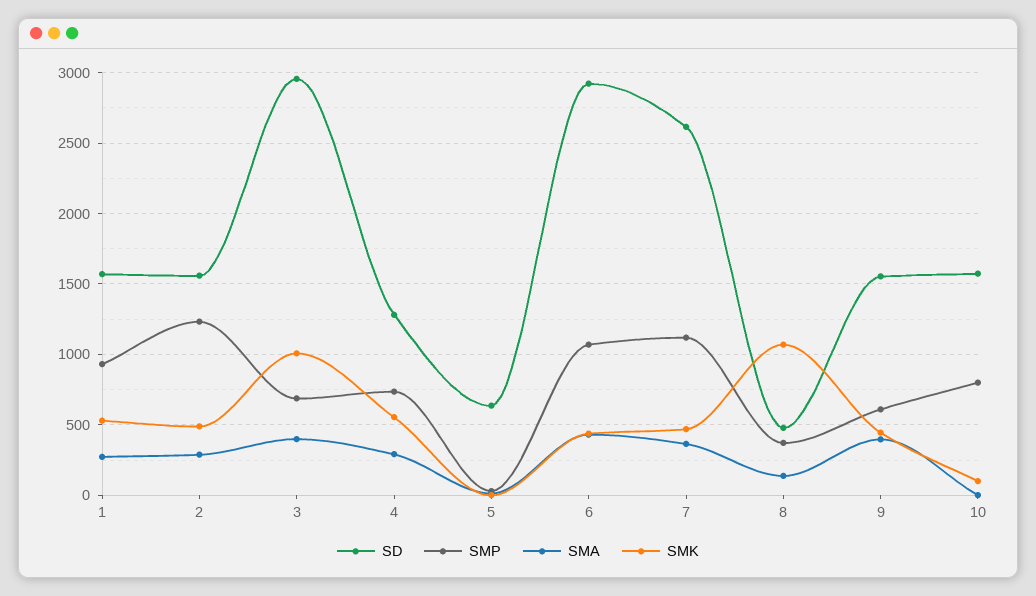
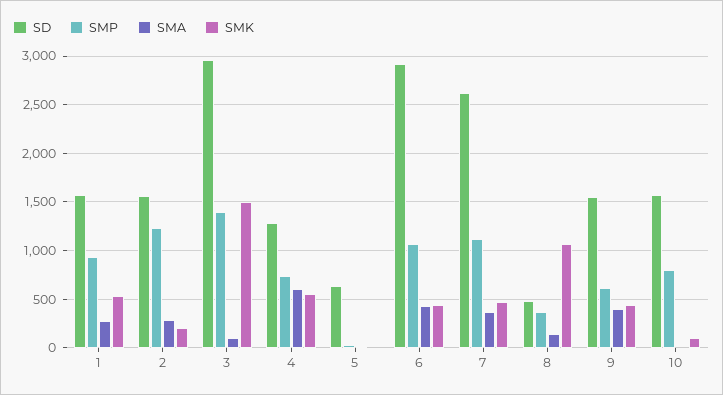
SMK, 2: 500 -> 200
SMP, 3: 700 -> 1400
SMA, 3: 400 -> 100
SMK, 3: 1000 -> 1500
SMA, 4: 300 -> 600

